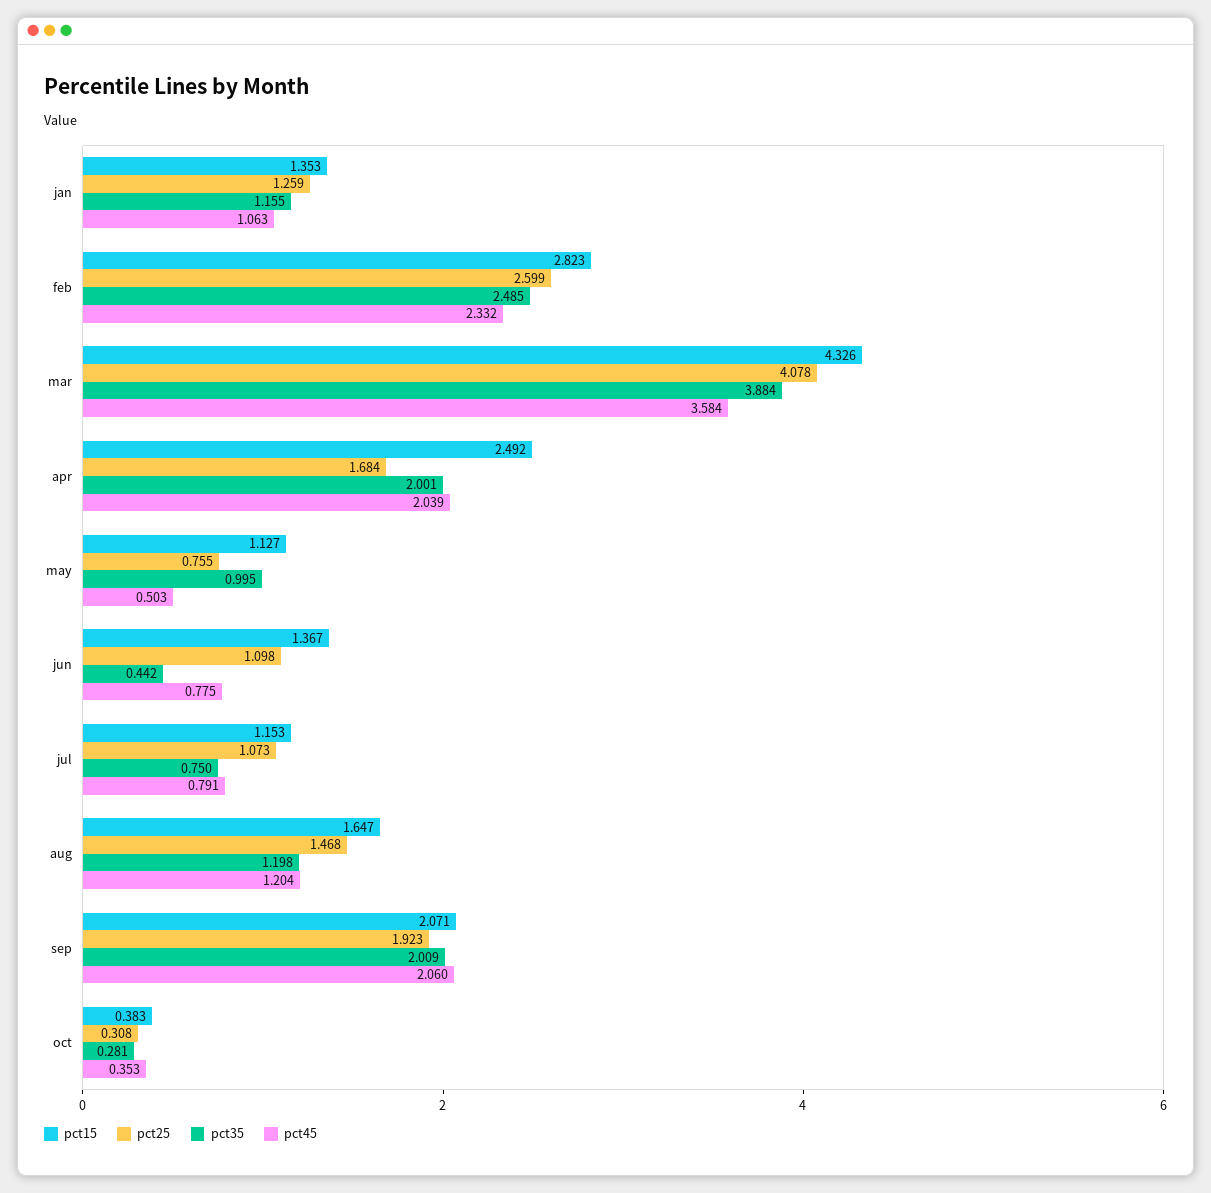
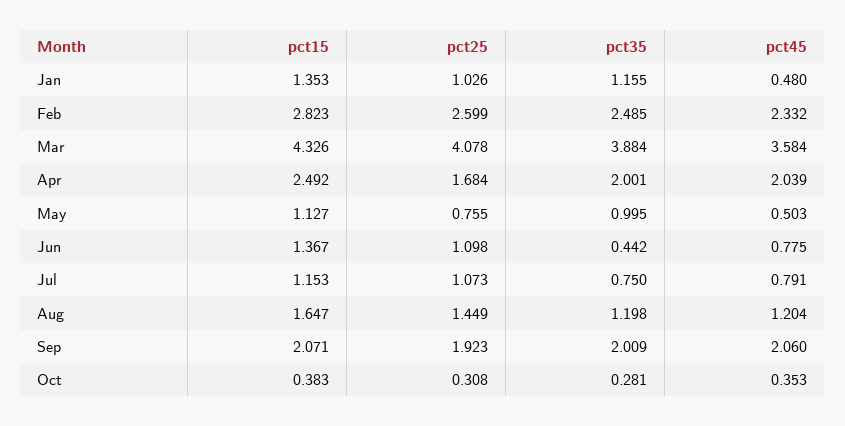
pct25, jan: 1.259 -> 1.026
pct45, jan: 1.063 -> 0.48
pct25, aug: 1.468 -> 1.449

